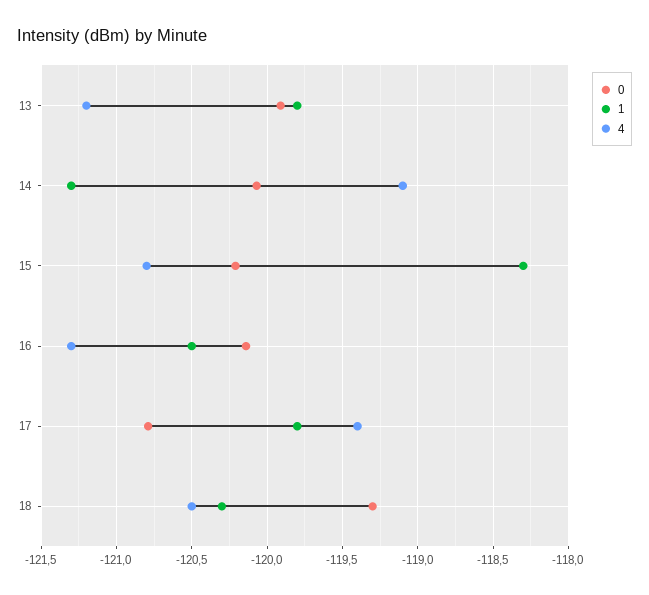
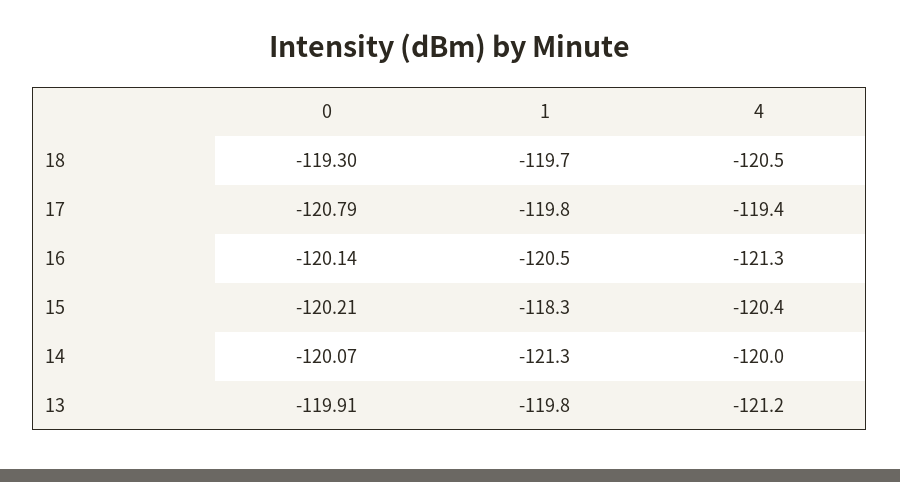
4, 14: -119.1 -> -120
4, 15: -120.8 -> -120.4
1, 18: -120.3 -> -119.7

